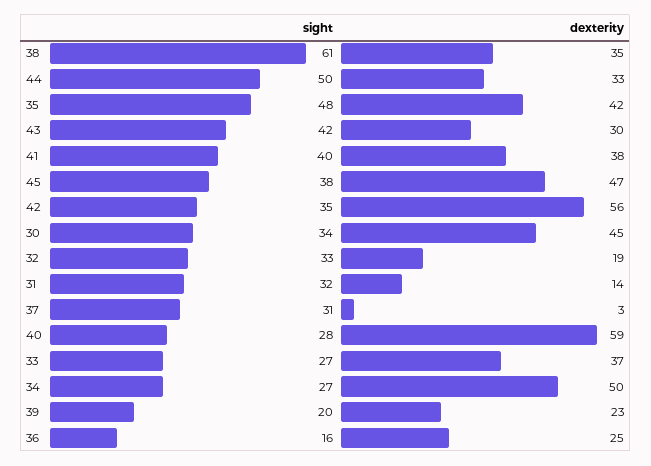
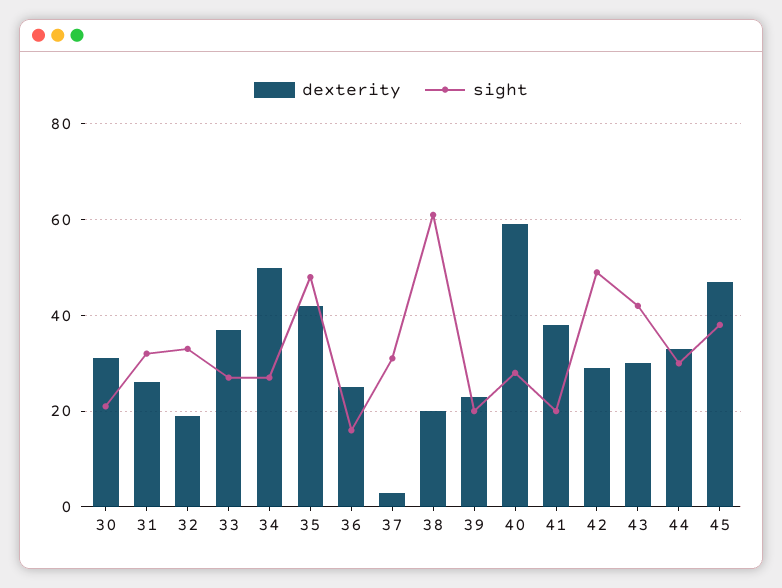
dexterity, 38: 35 -> 20
sight, 44: 50 -> 30
sight, 41: 40 -> 20
sight, 42: 35 -> 50
dexterity, 42: 56 -> 30
sight, 30: 34 -> 20
dexterity, 30: 45 -> 30
dexterity, 31: 14 -> 25

